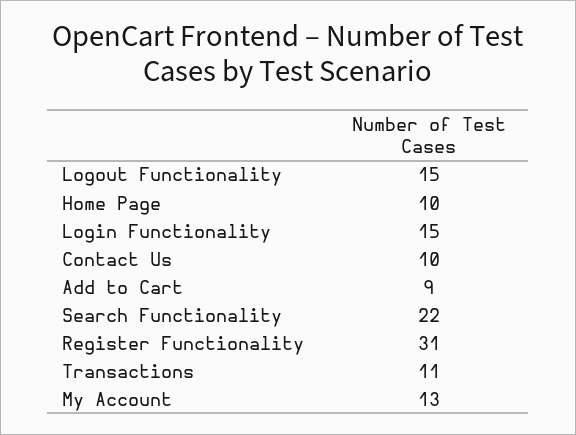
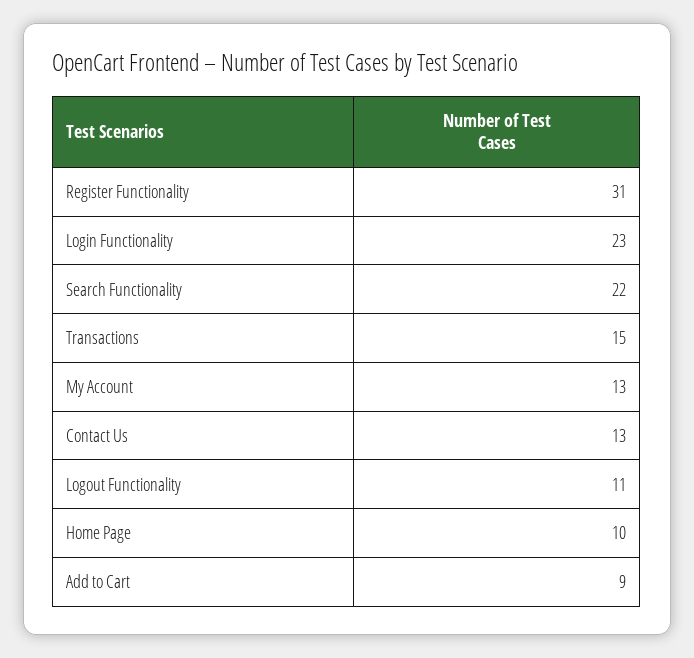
Logout Functionality: 15 -> 11
Login Functionality: 15 -> 23
Contact Us: 10 -> 13
Transactions: 11 -> 15

